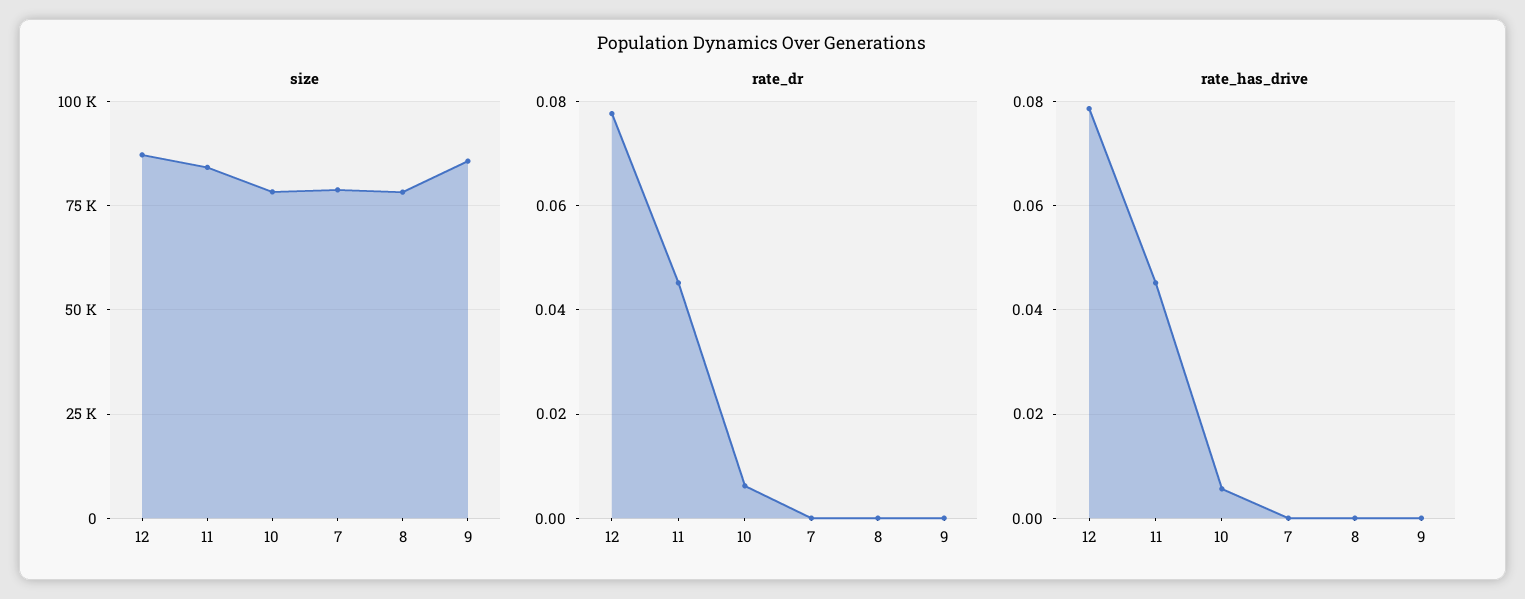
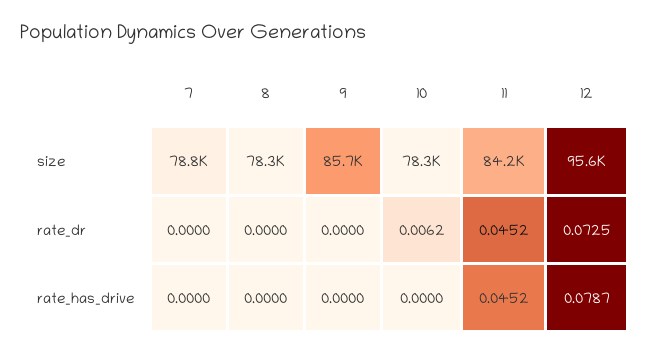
size, 12: 87500 -> 95600
rate_dr, 12: 0.078 -> 0.0725
rate_has_drive, 10: 0.006 -> 0

